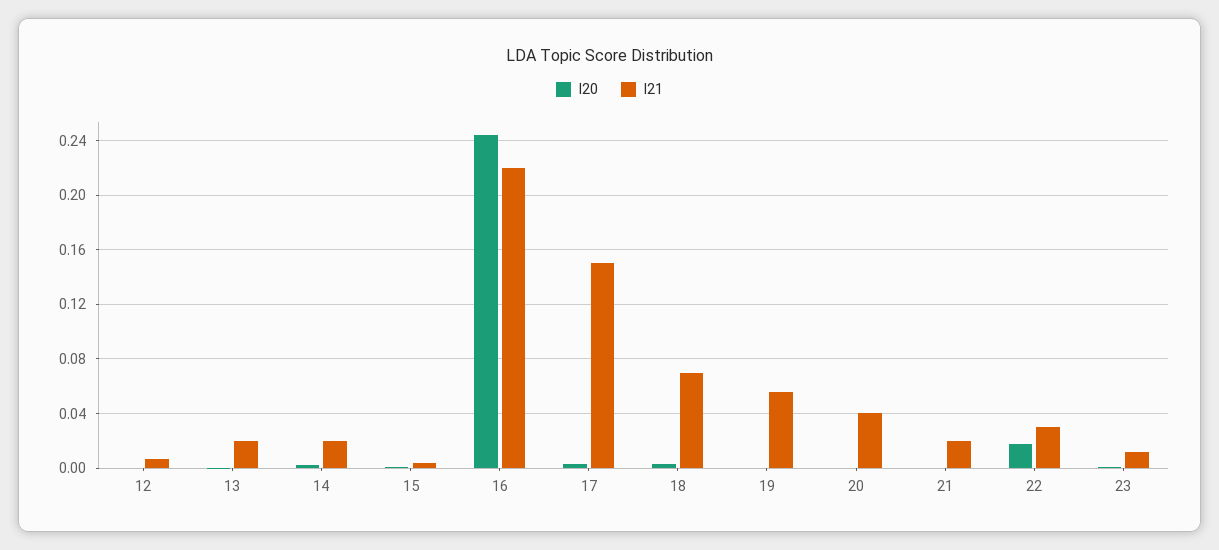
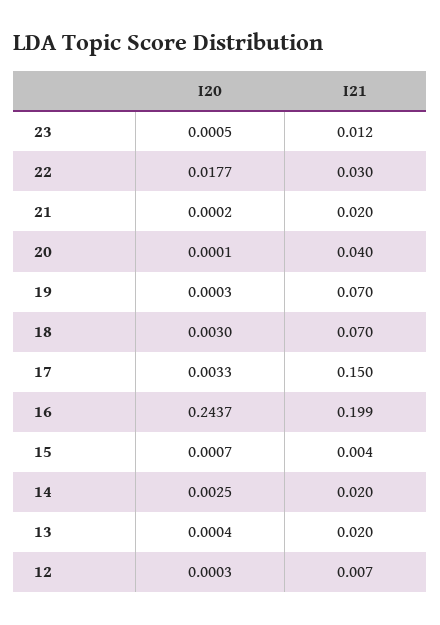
I21, 16: 0.22 -> 0.199
I21, 19: 0.055 -> 0.07

